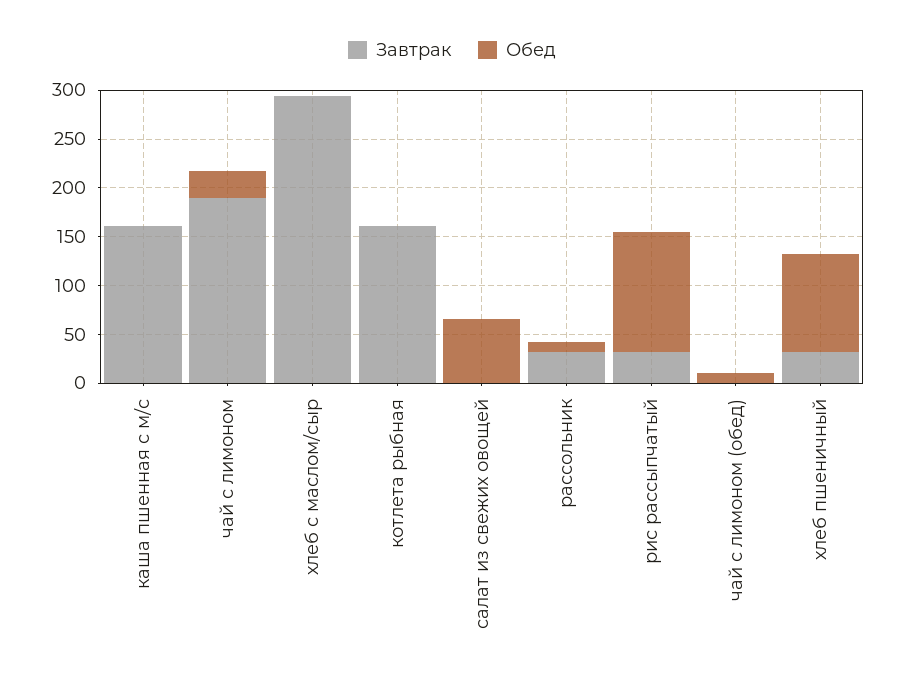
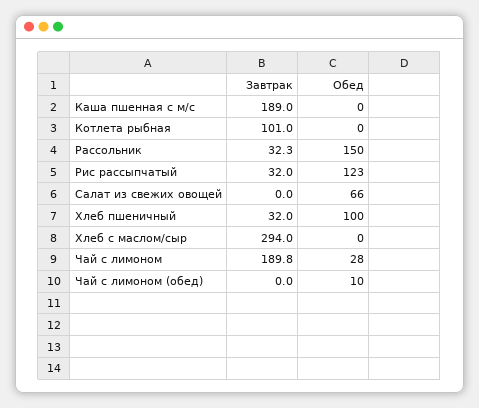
Завтрак, каша пшенная с м/с: 160 -> 189
Завтрак, котлета рыбная: 160 -> 101
Обед, рассольник: 10 -> 150

